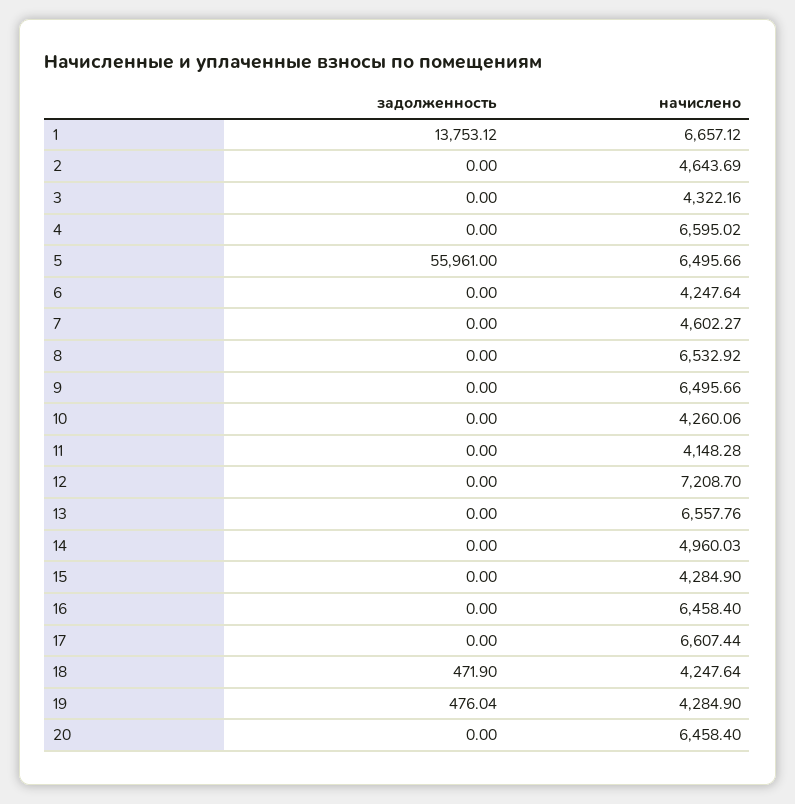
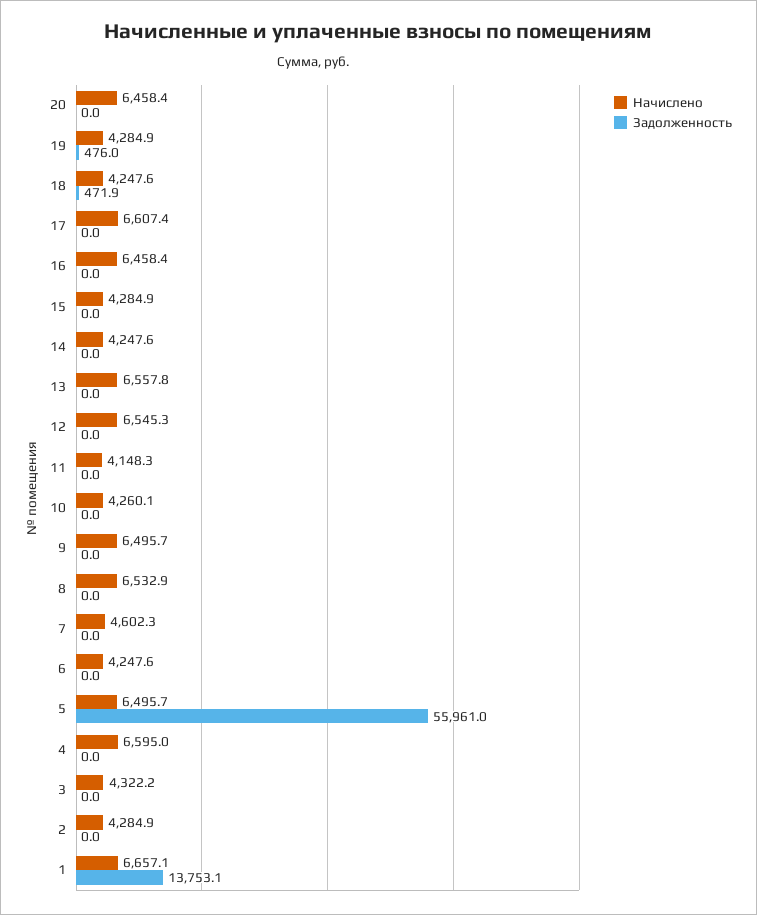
начислено, 2: 4643.69 -> 4284.9
начислено, 12: 7208.7 -> 6545.3
начислено, 14: 4960.03 -> 4247.6

